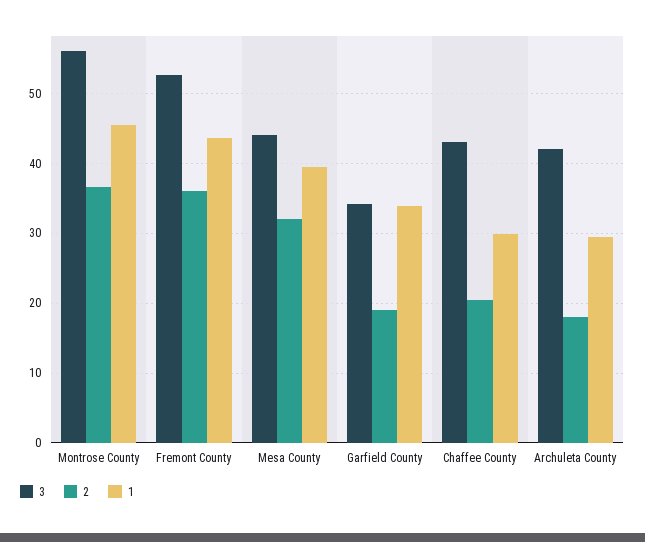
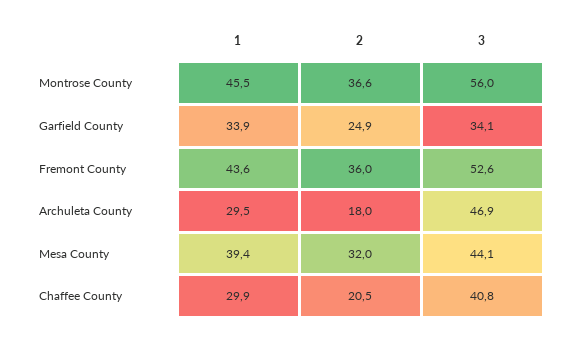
2, Garfield County: 19 -> 24.9
3, Chaffee County: 43 -> 40.8
3, Archuleta County: 42 -> 46.9

